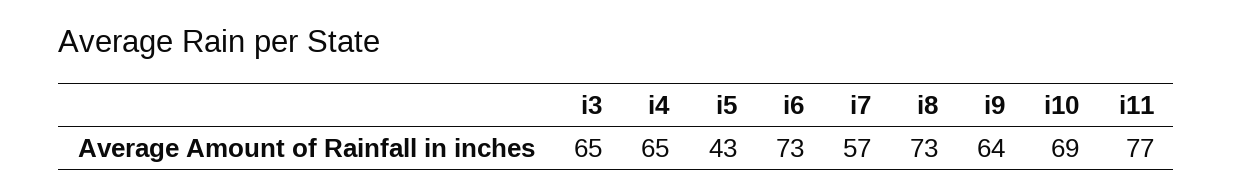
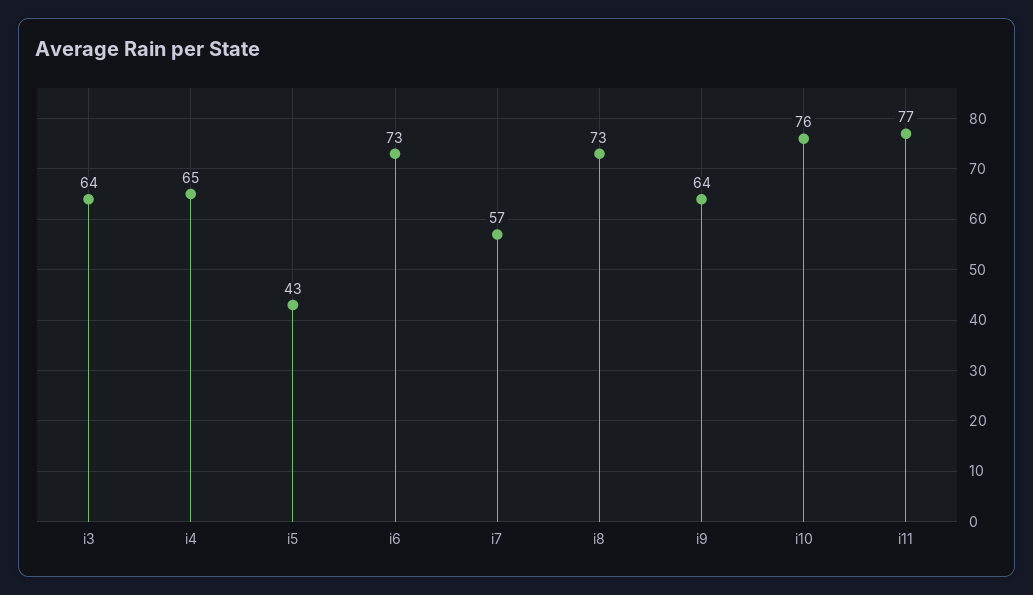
i3: 65 -> 64
i10: 69 -> 76

